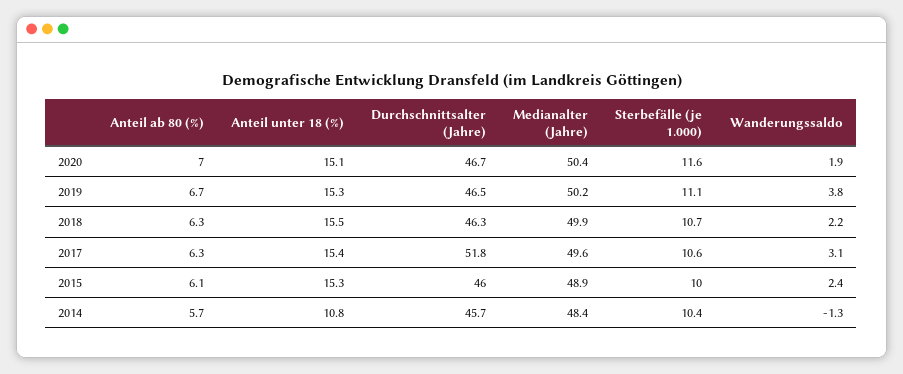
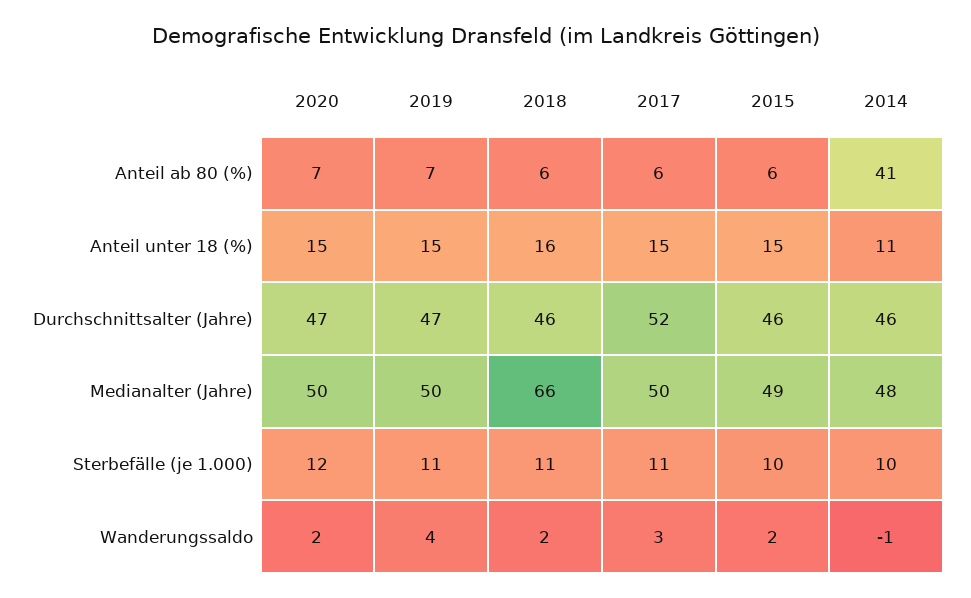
Medianalter (Jahre), 2018: 49.9 -> 66
Anteil ab 80 (%), 2014: 5.7 -> 41

